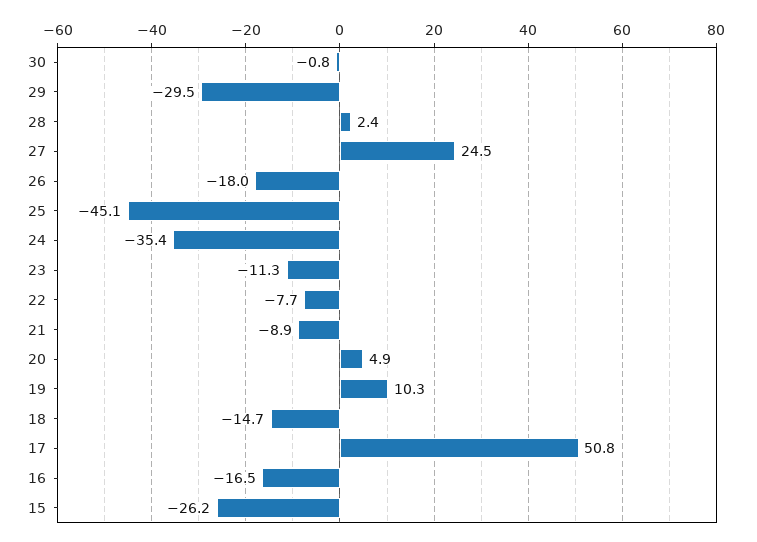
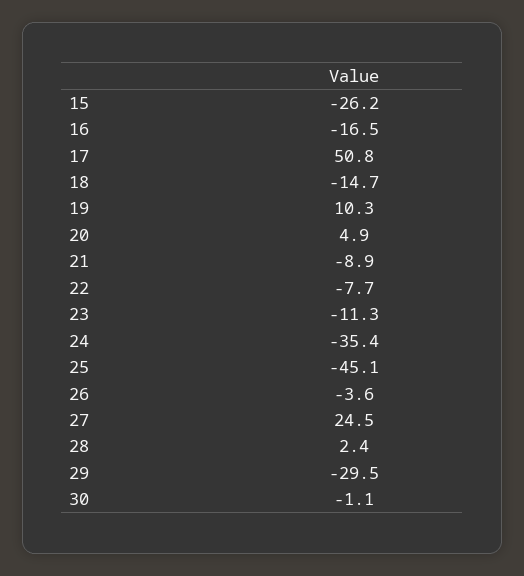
30: -0.8 -> -1.1
26: -18 -> -3.6

